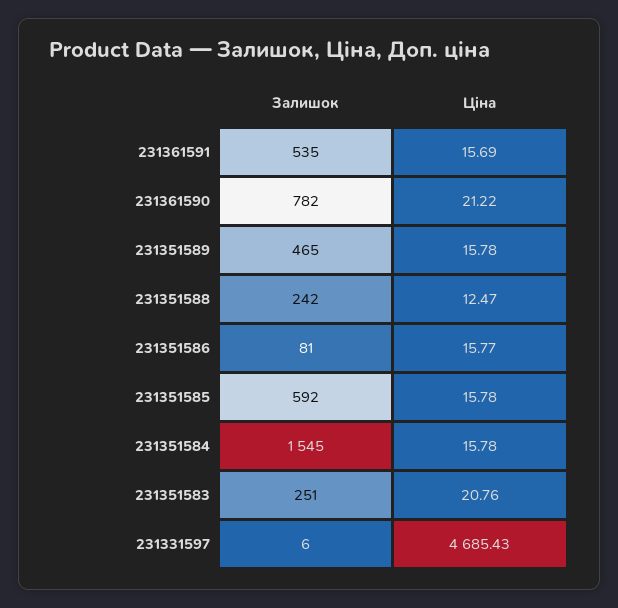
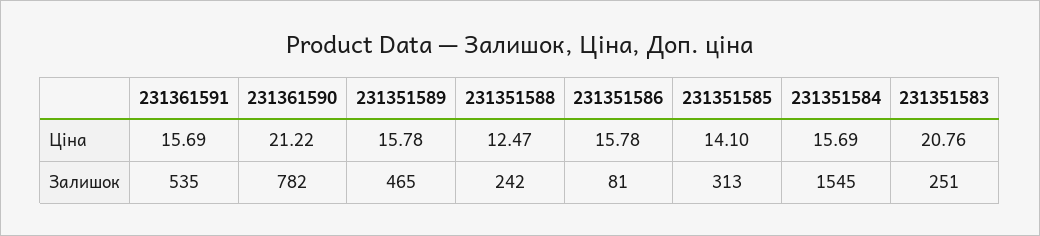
Ціна, 231351586: 15.77 -> 15.78
Залишок, 231351585: 592 -> 313
Ціна, 231351585: 15.78 -> 14.1
Ціна, 231351584: 15.78 -> 15.69
Залишок, 231331597: 6 -> none
Ціна, 231331597: 4685.43 -> none

